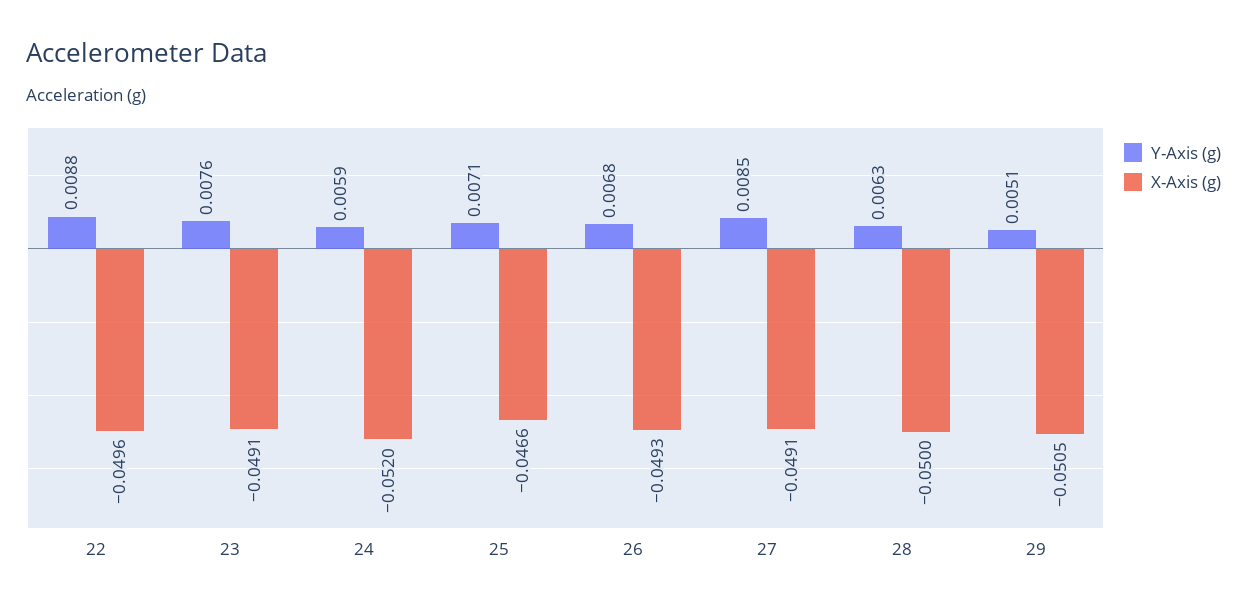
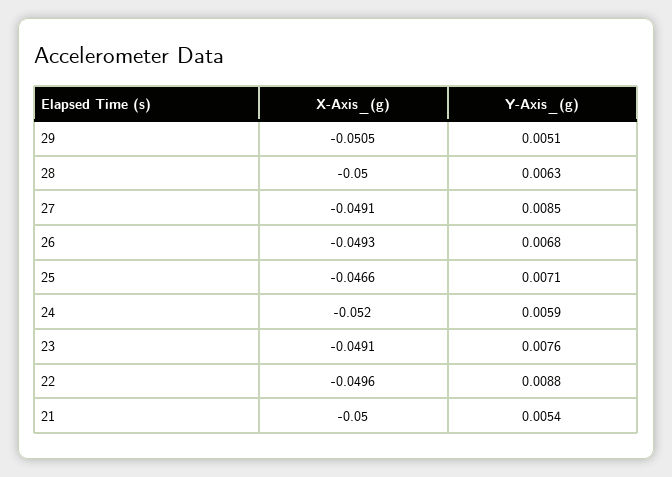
X-Axis (g), 21: none -> -0.05
Y-Axis (g), 21: none -> 0.0054

